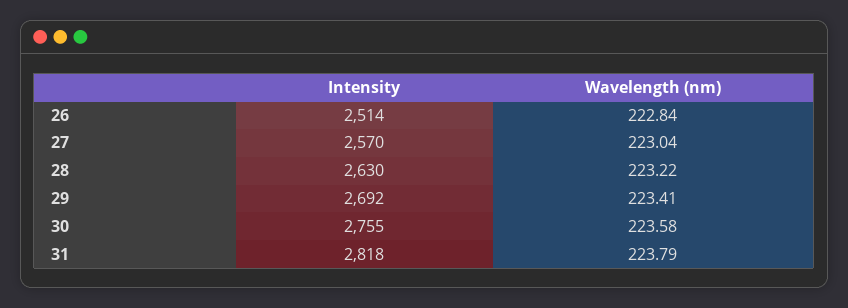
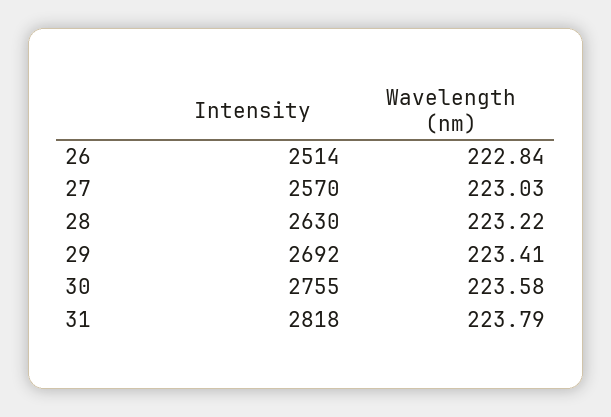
Wavelength (nm), 27: 223.04 -> 223.03

